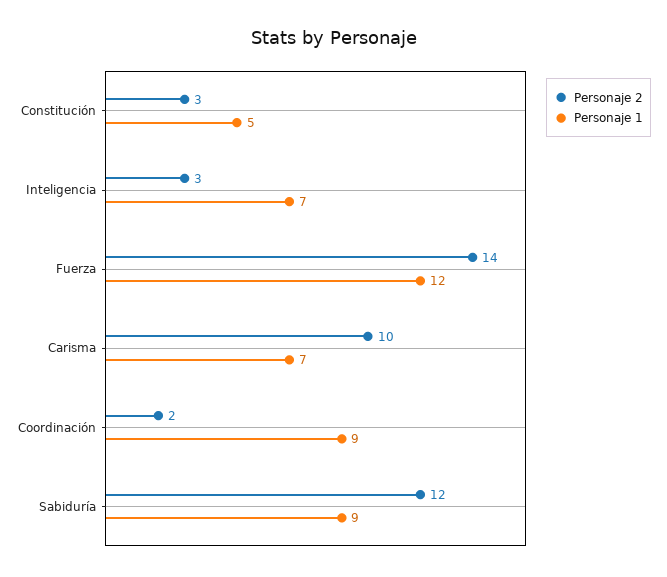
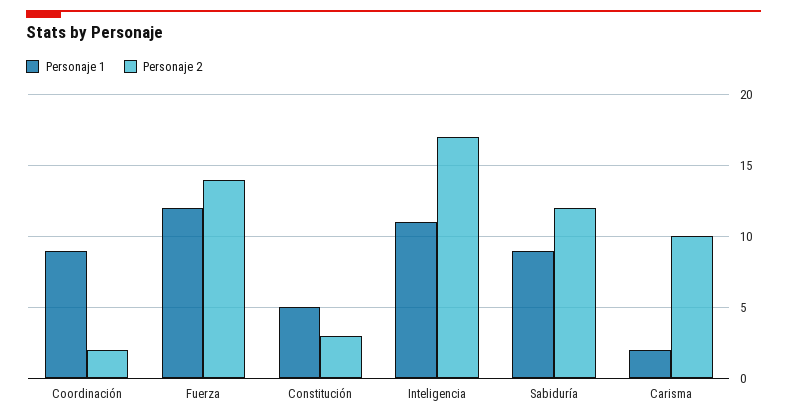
Personaje 2, Inteligencia: 3 -> 17
Personaje 1, Inteligencia: 7 -> 11
Personaje 1, Carisma: 7 -> 2

